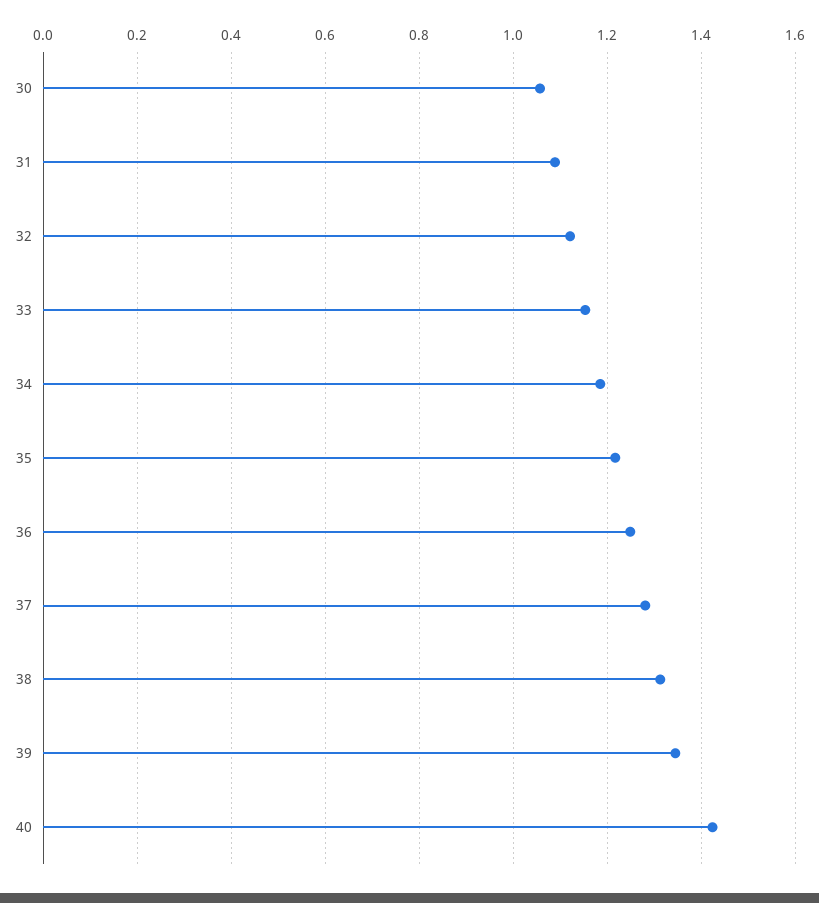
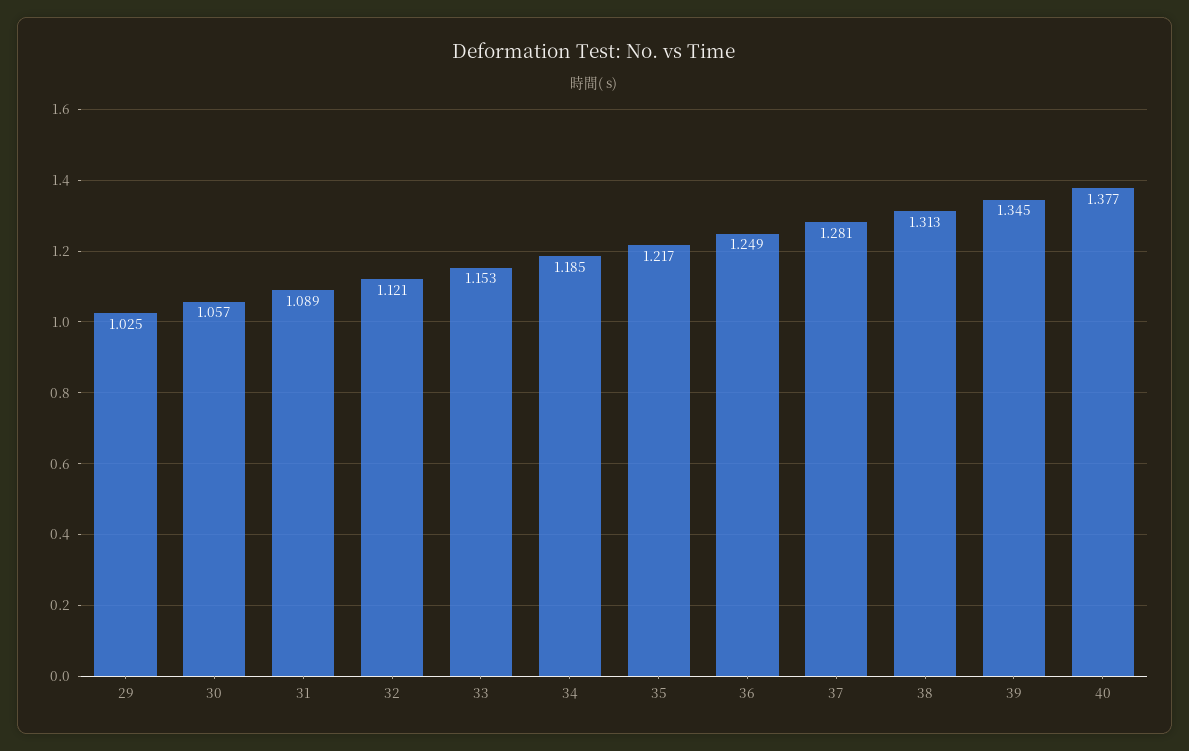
40: 1.42 -> 1.377
29: none -> 1.025

